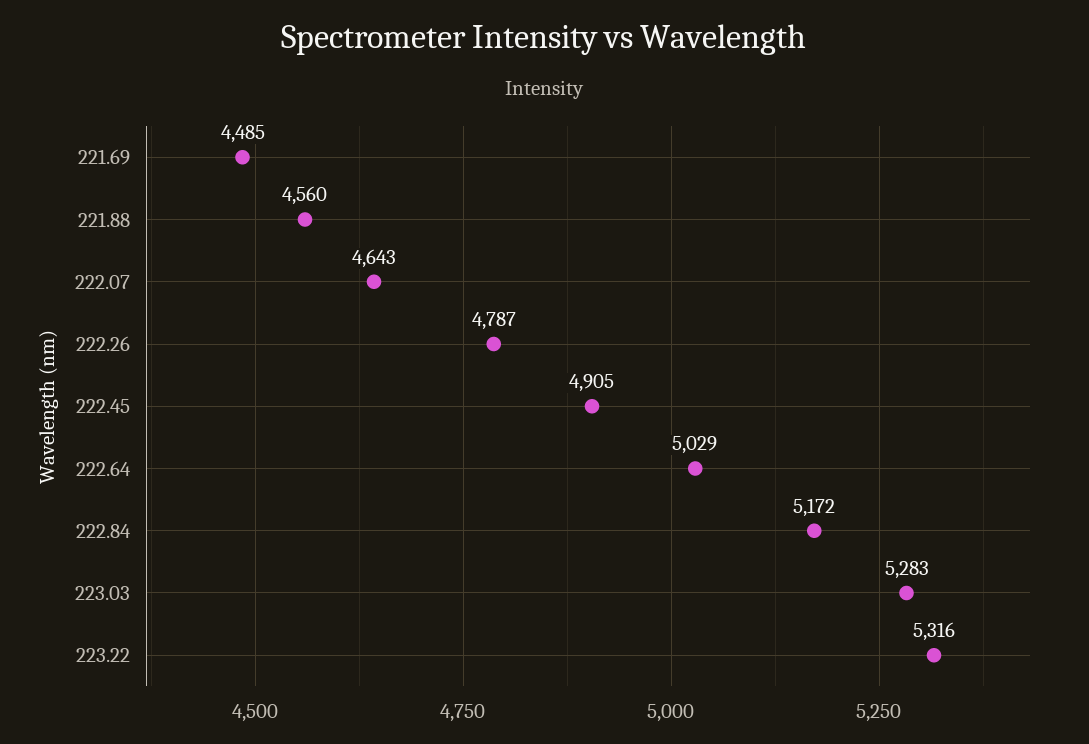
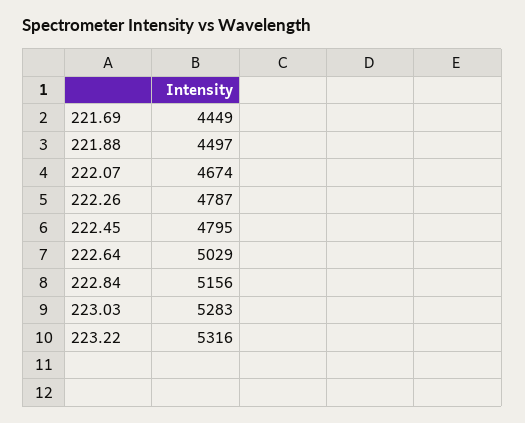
221.69: 4485 -> 4449
221.88: 4560 -> 4497
222.07: 4643 -> 4674
222.45: 4905 -> 4795
222.84: 5172 -> 5156

